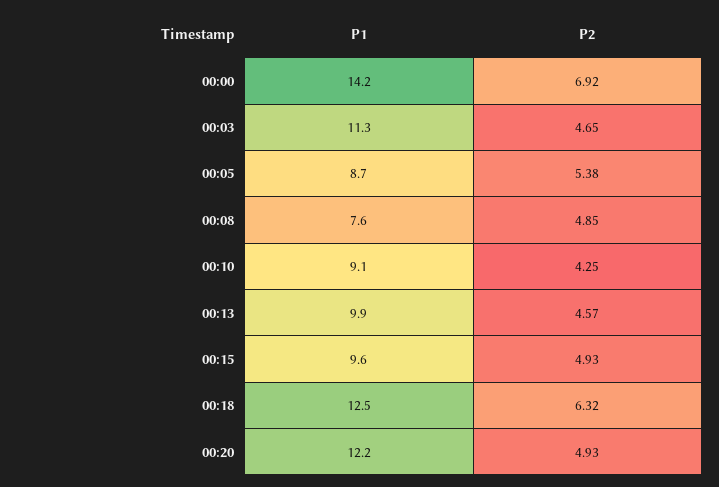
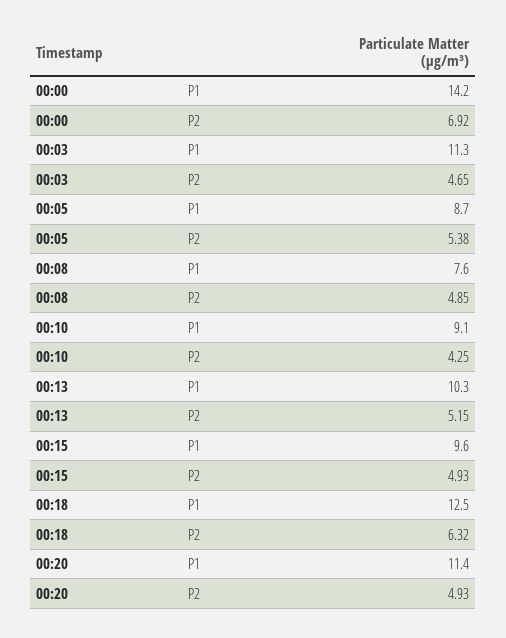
P1, 00:13: 9.9 -> 10.3
P2, 00:13: 4.57 -> 5.15
P1, 00:20: 12.2 -> 11.4

